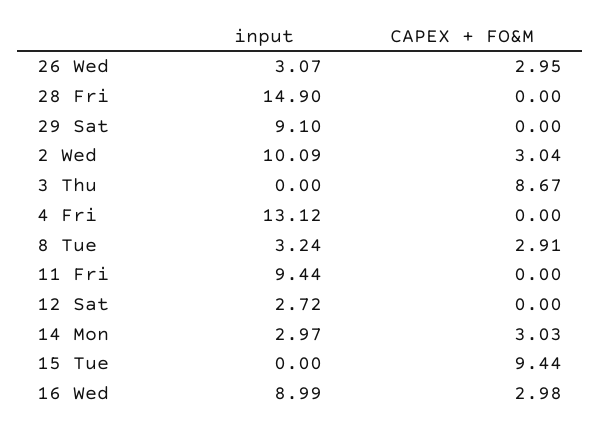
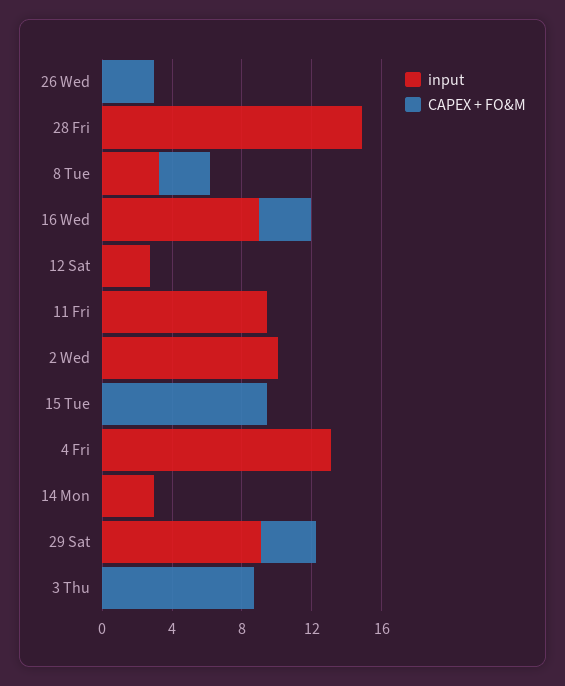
input, 26 Wed: 3.07 -> 0
CAPEX + FO&M, 29 Sat: 0 -> 3
CAPEX + FO&M, 2 Wed: 3.04 -> 0
CAPEX + FO&M, 14 Mon: 3.03 -> 0

